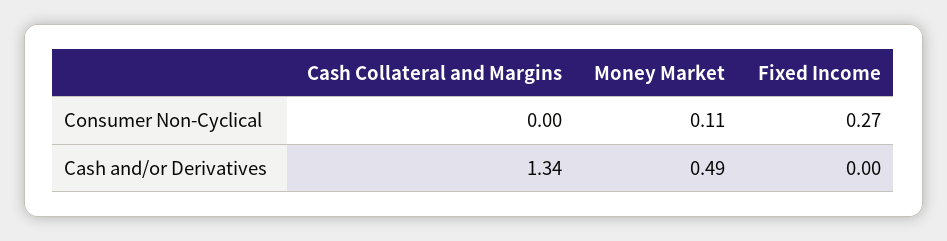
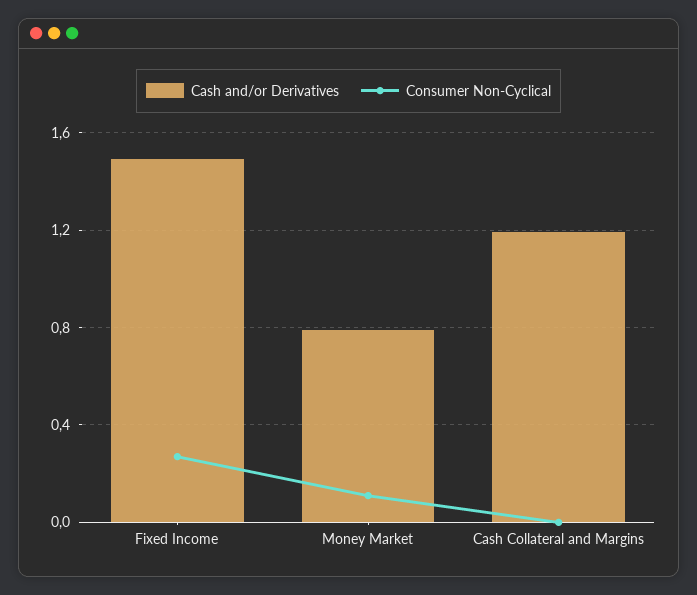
Cash and/or Derivatives, Cash Collateral and Margins: 1.34 -> 1.2
Cash and/or Derivatives, Money Market: 0.49 -> 0.8
Cash and/or Derivatives, Fixed Income: 0 -> 1.5

